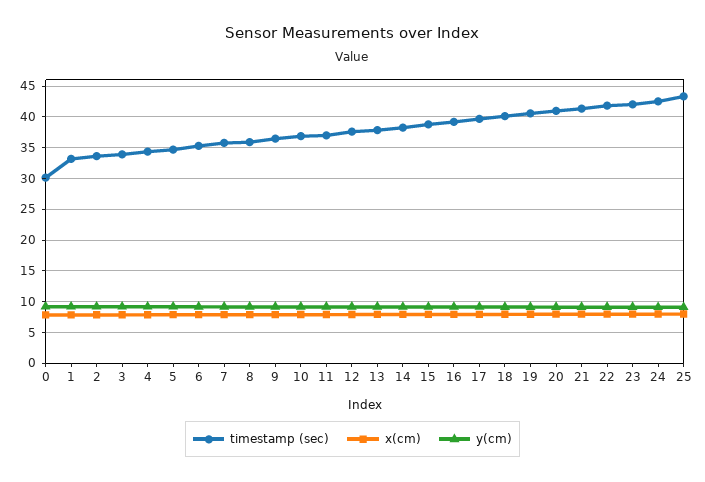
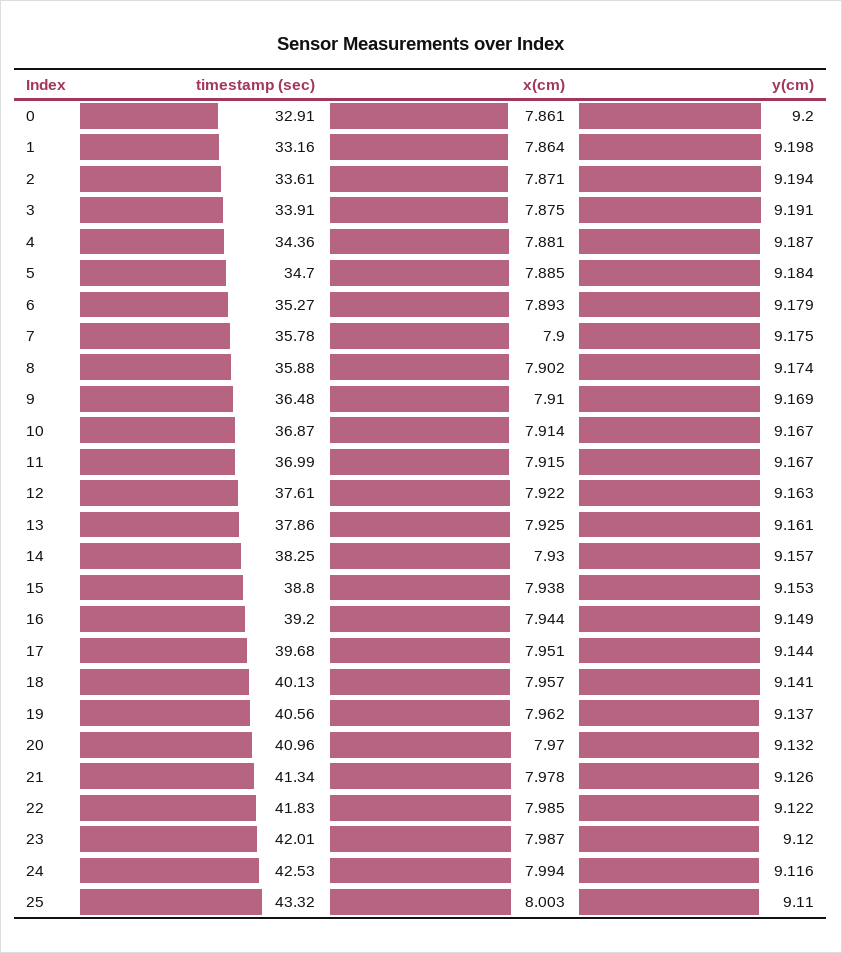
timestamp (sec), 0: 30 -> 32.91

